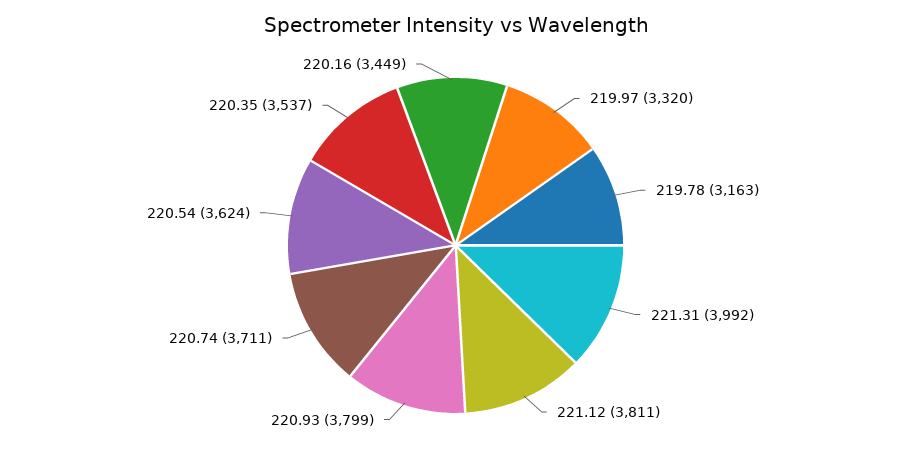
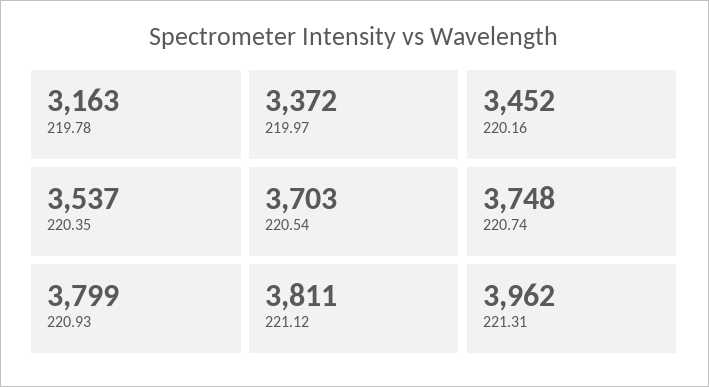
219.97: 3320 -> 3372
221.31: 3992 -> 3962
220.74: 3711 -> 3748
220.54: 3624 -> 3703
220.16: 3449 -> 3452

